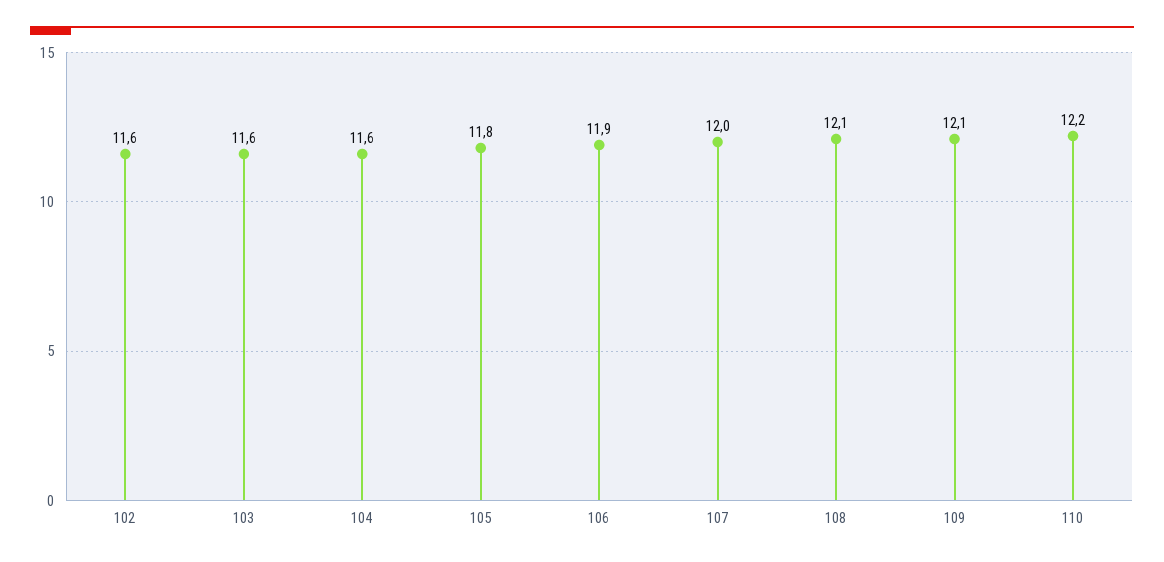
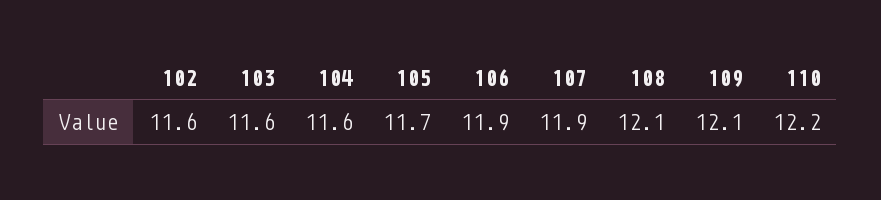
105: 11.8 -> 11.7
107: 12 -> 11.9

